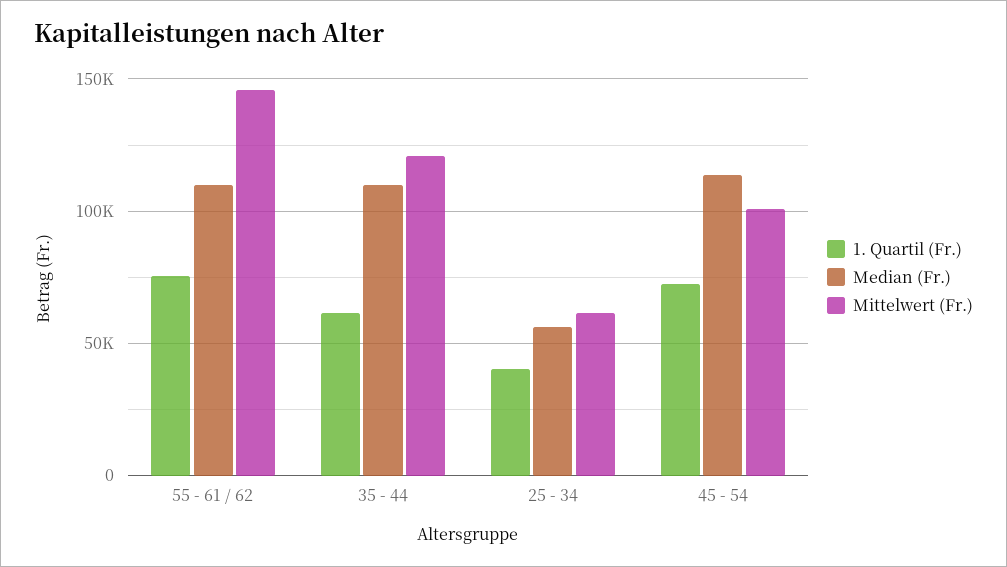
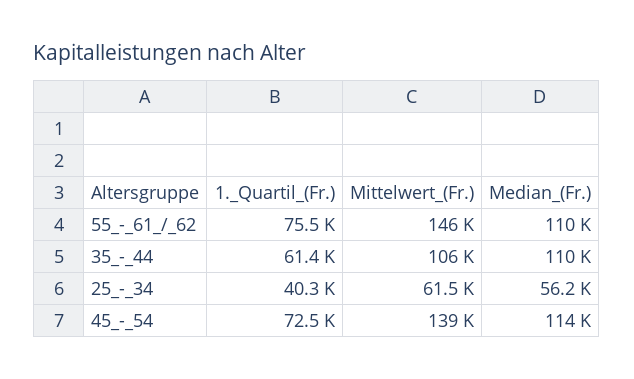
Mittelwert (Fr.), 35 - 44: 120000 -> 106000
Mittelwert (Fr.), 45 - 54: 100000 -> 139000

